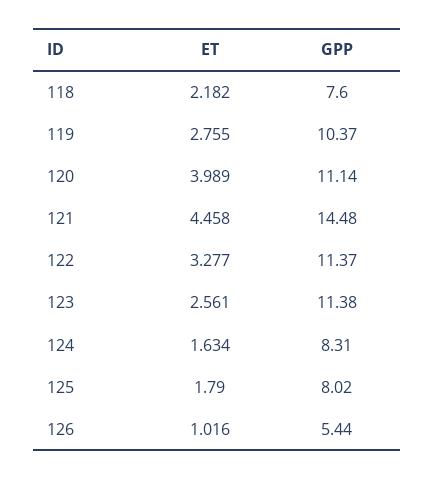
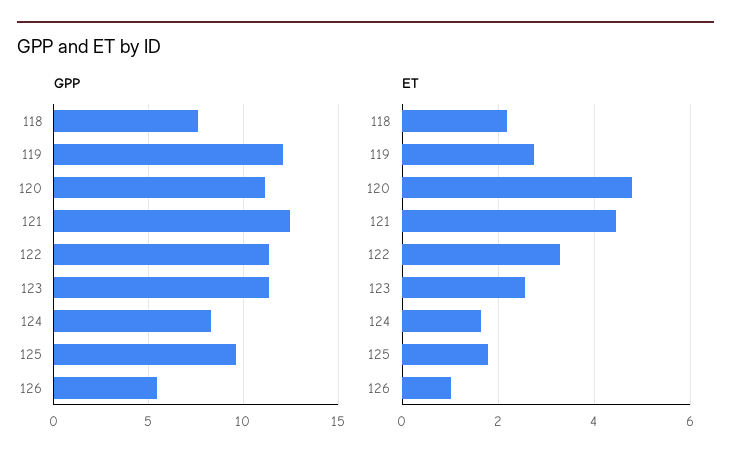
GPP, 119: 10.37 -> 12
ET, 120: 3.989 -> 4.8
GPP, 121: 14.48 -> 12.5
GPP, 125: 8.02 -> 9.5

